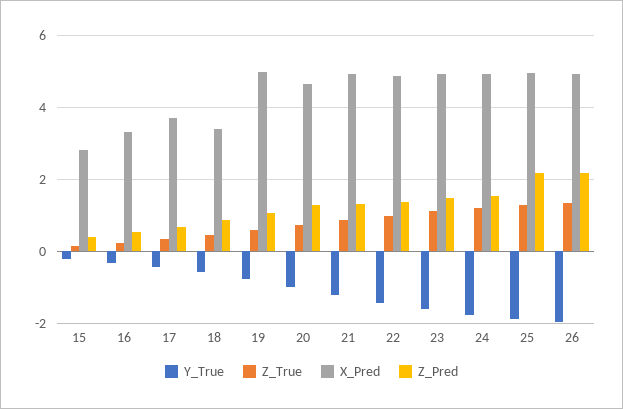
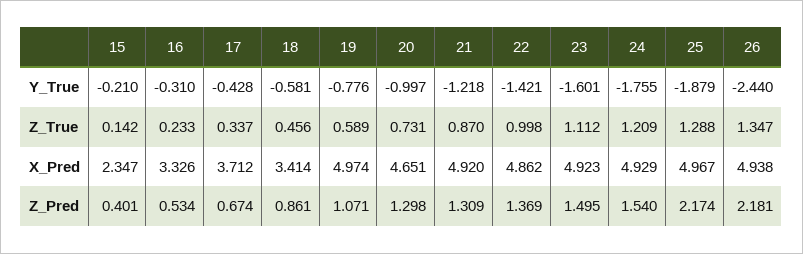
X_Pred, 15: 2.8 -> 2.347
Y_True, 26: -2 -> -2.44

